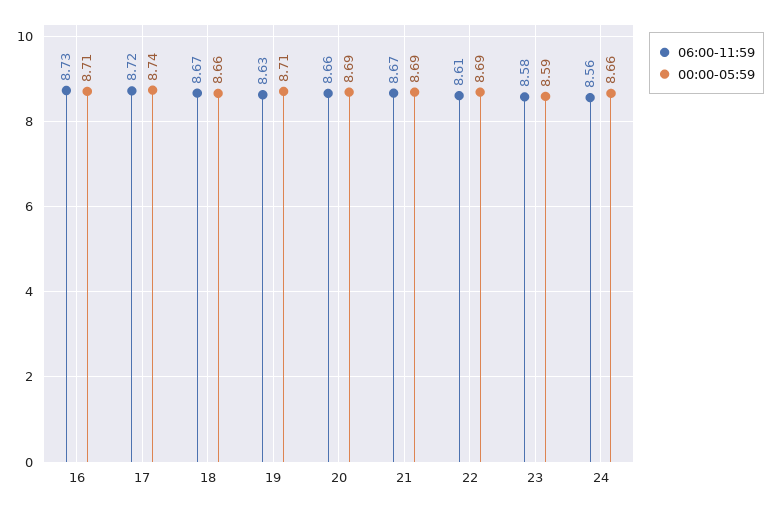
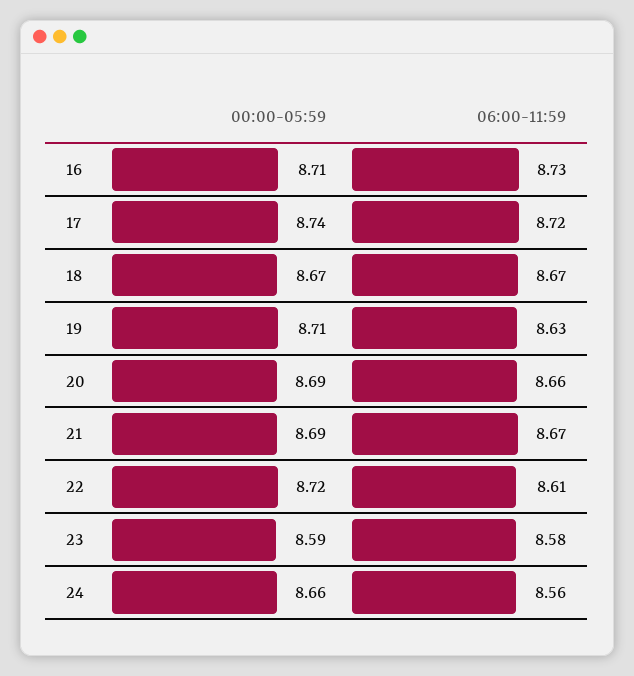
00:00-05:59, 18: 8.66 -> 8.67
00:00-05:59, 22: 8.69 -> 8.72

